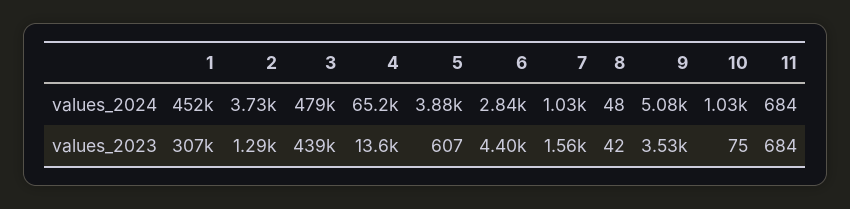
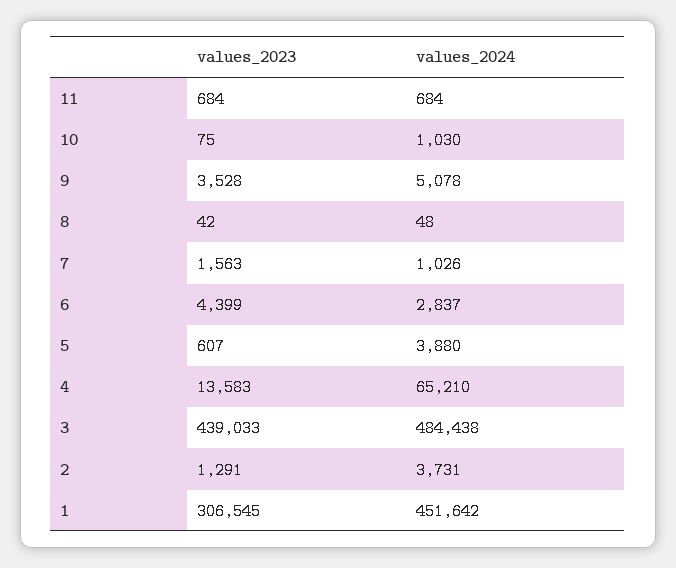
3, values_2024: 479000 -> 484438

